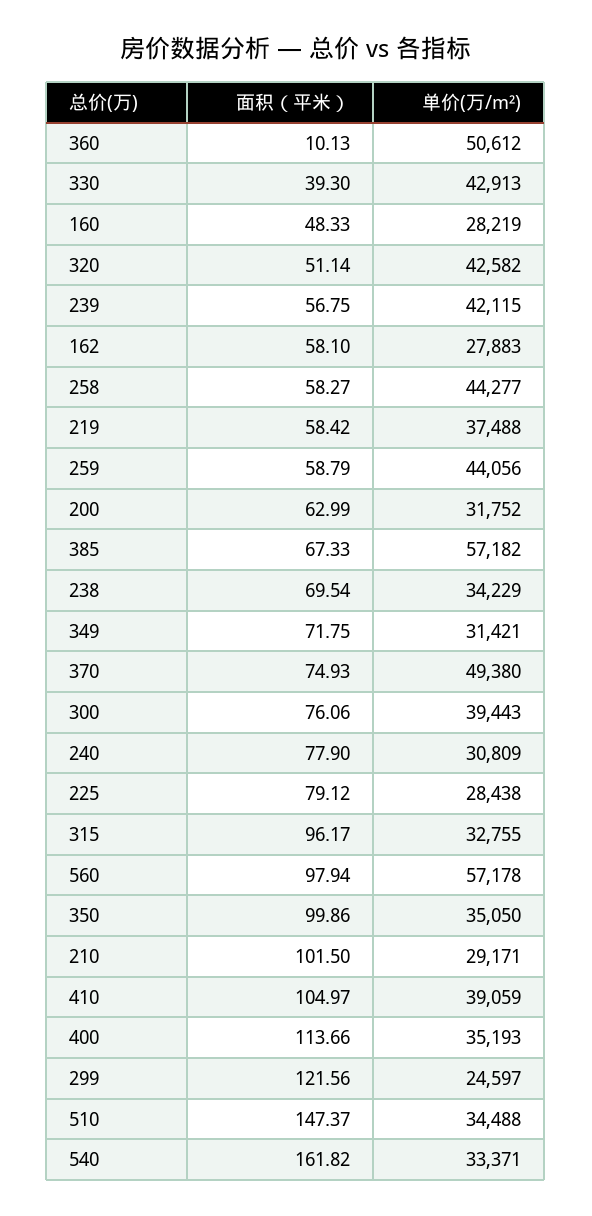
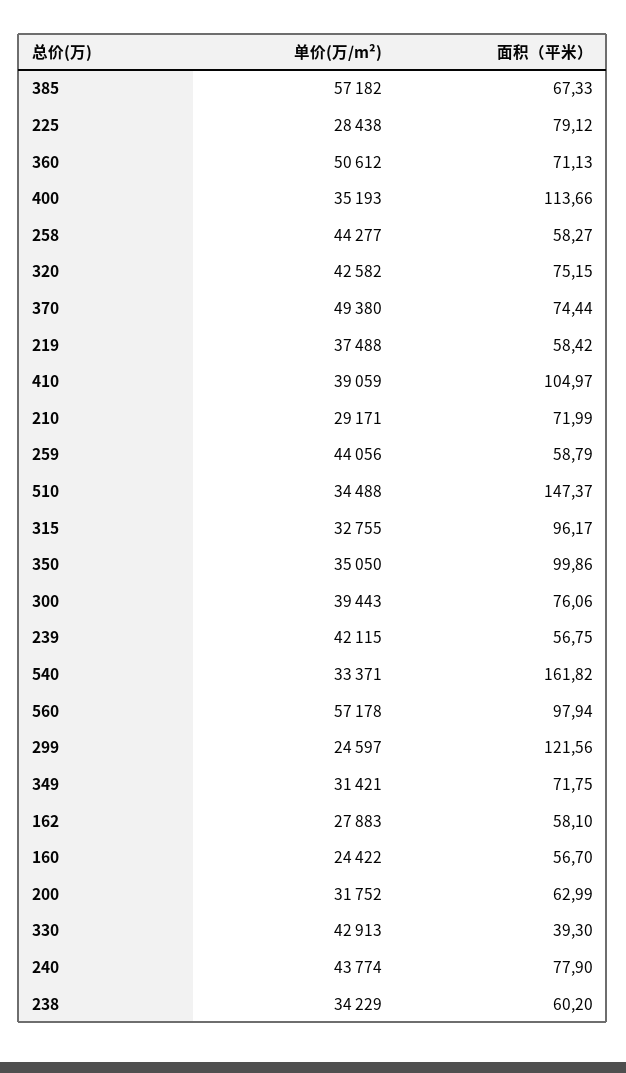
面积（平米）, 360: 10.13 -> 71.13
面积（平米）, 160: 48.33 -> 56.7
单价(万/m²), 160: 28219 -> 24422
面积（平米）, 320: 51.14 -> 75.15
面积（平米）, 238: 69.54 -> 60.2
面积（平米）, 370: 74.93 -> 74.44
单价(万/m²), 240: 30809 -> 43774
面积（平米）, 210: 101.5 -> 71.99

